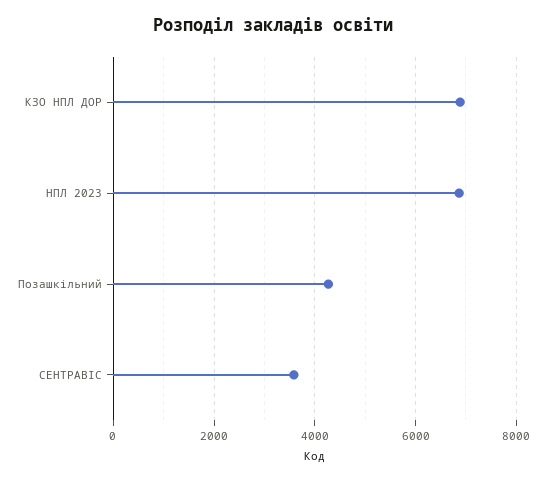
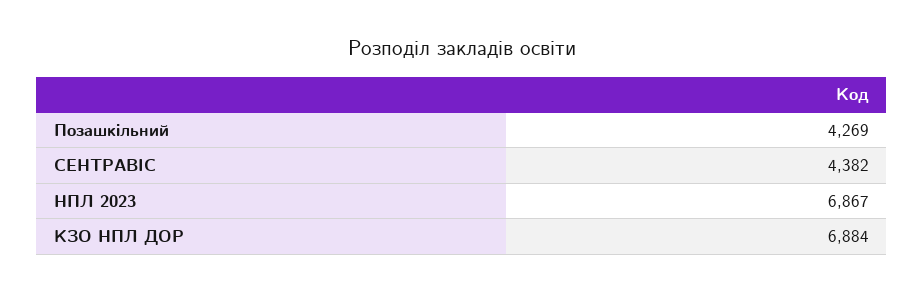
СЕНТРАВІС: 3600 -> 4382

